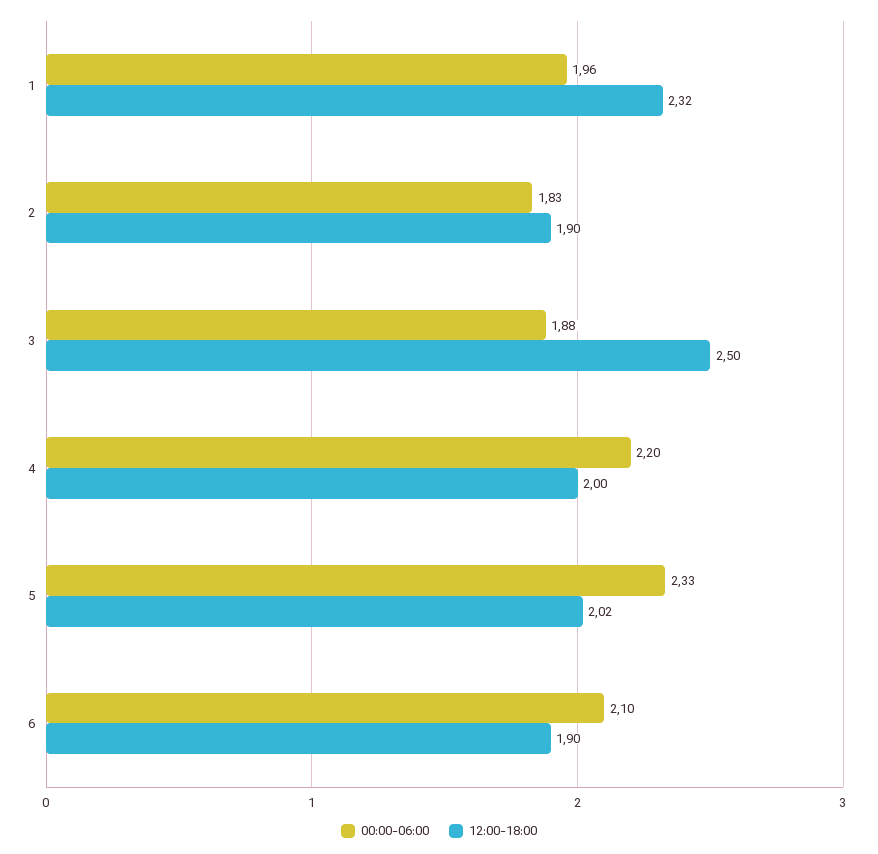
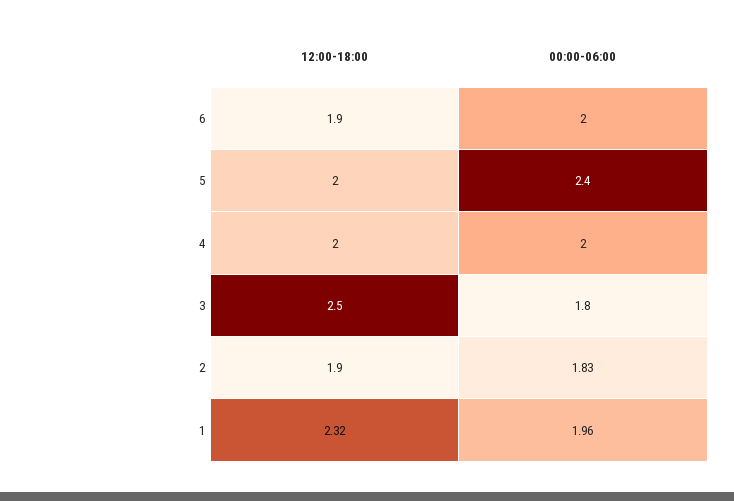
00:00-06:00, 3: 1.88 -> 1.8
00:00-06:00, 4: 2.2 -> 2
00:00-06:00, 5: 2.33 -> 2.4
12:00-18:00, 5: 2.02 -> 2
00:00-06:00, 6: 2.1 -> 2

